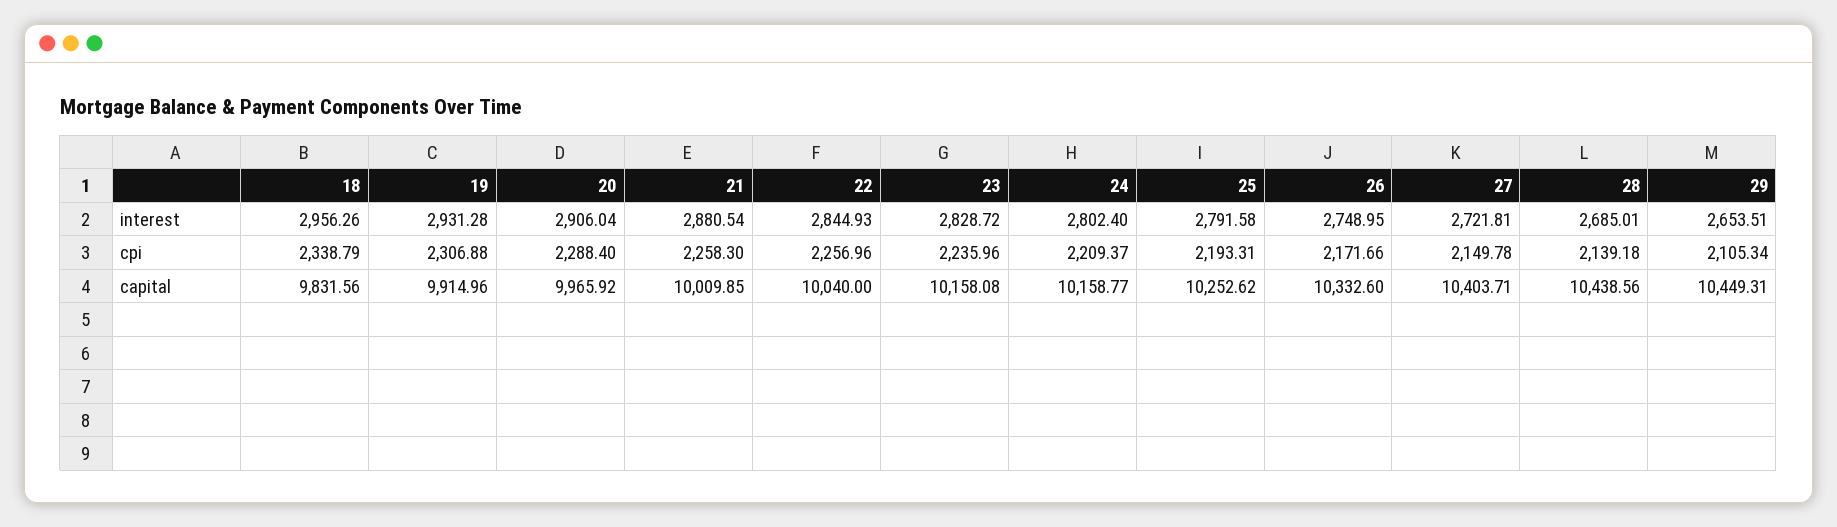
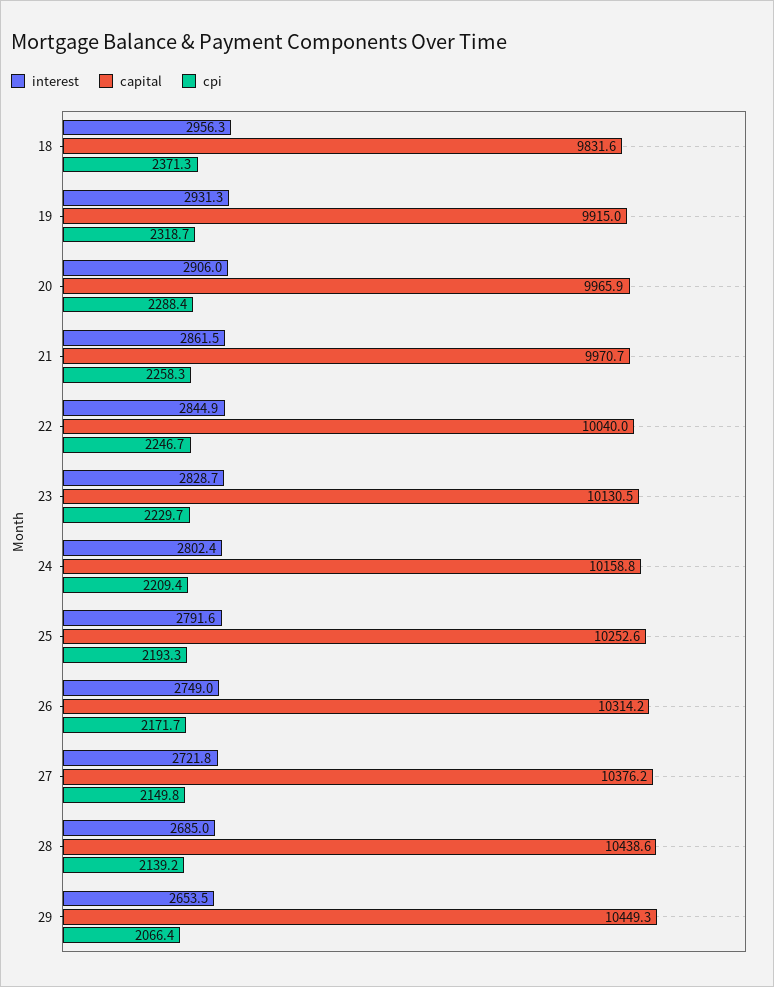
interest, 21: 2880.54 -> 2861.5
cpi, 18: 2338.79 -> 2371.3
cpi, 19: 2306.88 -> 2318.7
cpi, 22: 2256.96 -> 2246.7
cpi, 23: 2235.96 -> 2229.7
cpi, 29: 2105.34 -> 2066.4
capital, 21: 10009.85 -> 9970.7
capital, 23: 10158.08 -> 10130.5
capital, 26: 10332.6 -> 10314.2
capital, 27: 10403.71 -> 10376.2

